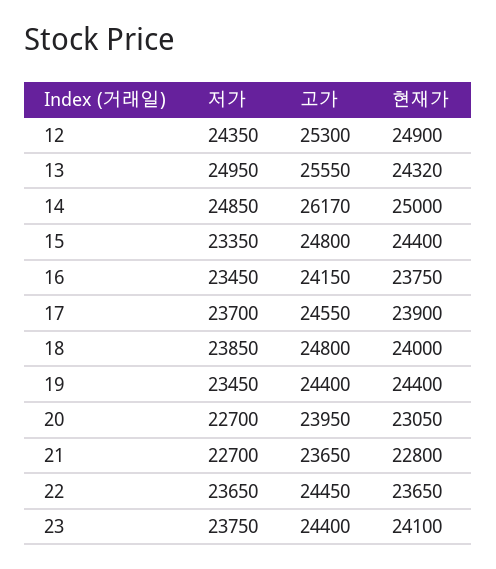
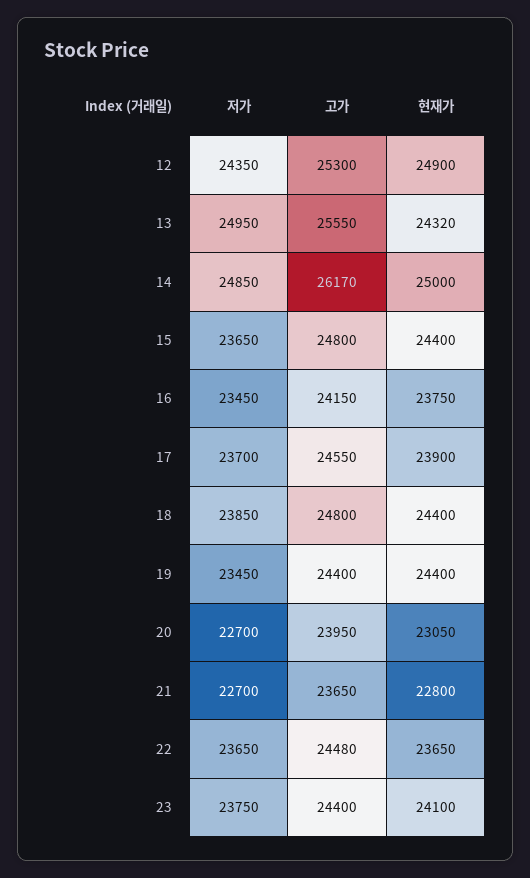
저가, 15: 23350 -> 23650
현재가, 18: 24000 -> 24400
고가, 22: 24450 -> 24480

